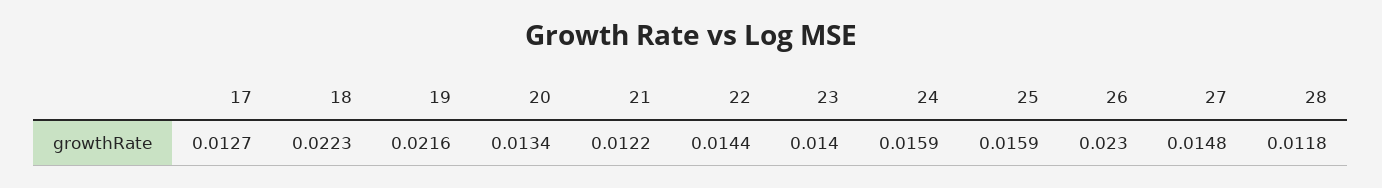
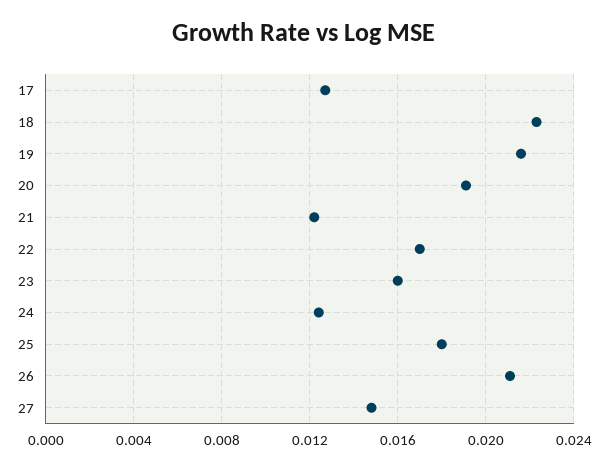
20: 0.0134 -> 0.019
22: 0.0144 -> 0.017
23: 0.014 -> 0.016
24: 0.0159 -> 0.0125
25: 0.0159 -> 0.018
26: 0.023 -> 0.021
28: 0.0118 -> none

